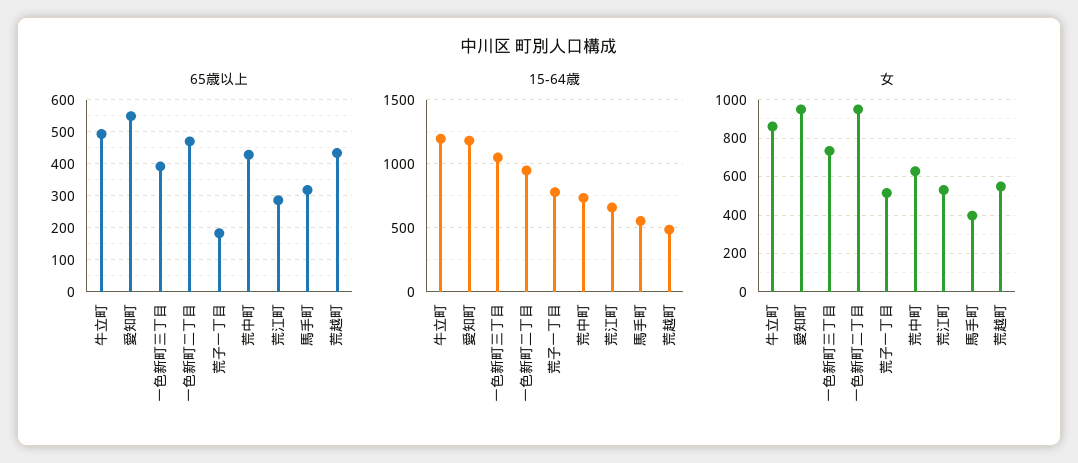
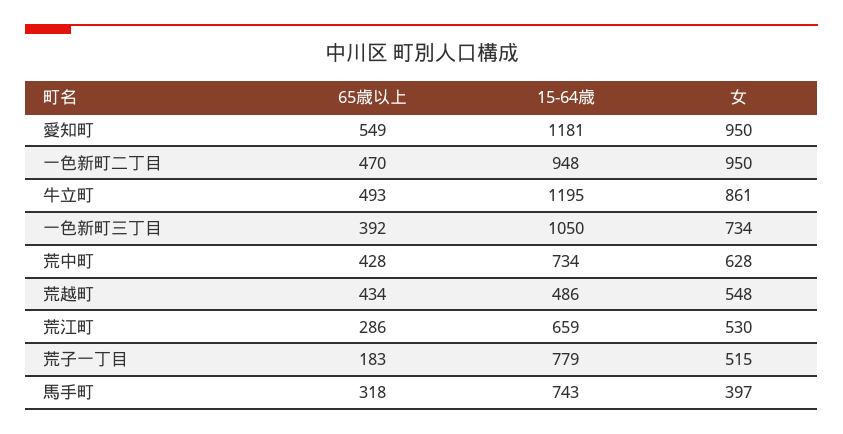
15-64歳, 馬手町: 550 -> 743

